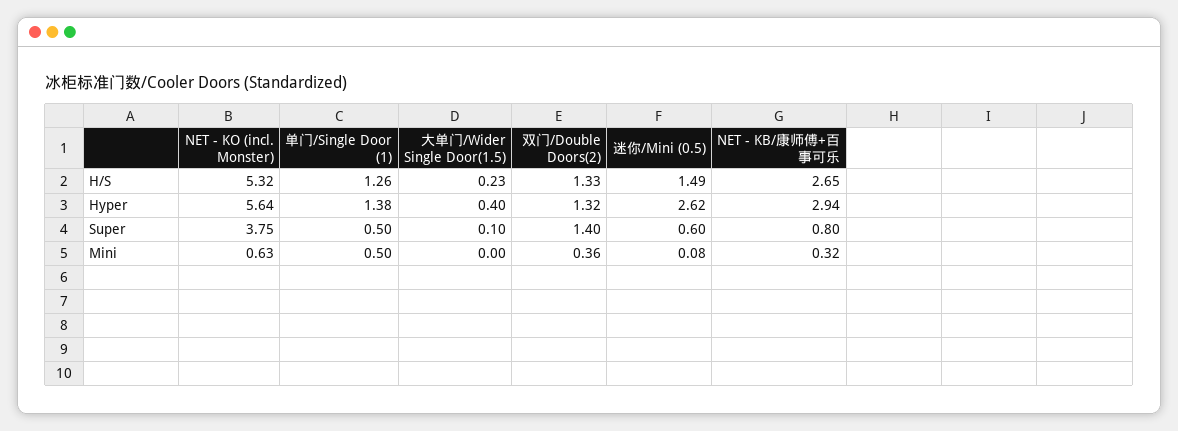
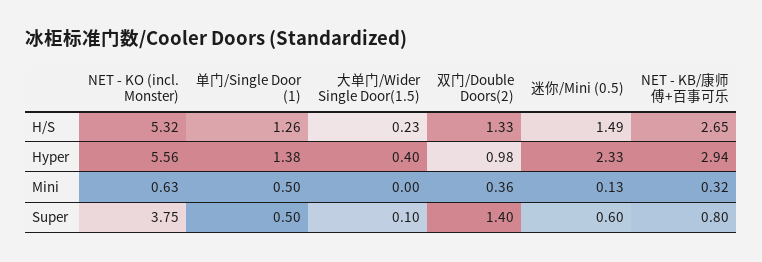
NET - KO (incl. Monster), Hyper: 5.64 -> 5.56
双门/Double Doors(2), Hyper: 1.32 -> 0.98
迷你/Mini (0.5), Hyper: 2.62 -> 2.33
迷你/Mini (0.5), Mini: 0.08 -> 0.13

